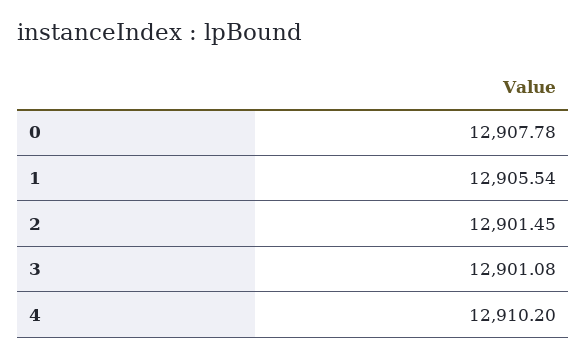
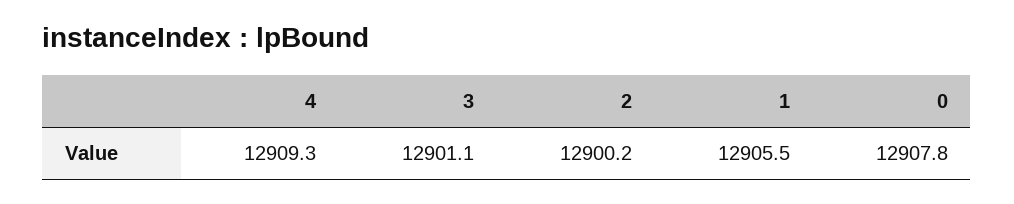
2: 12901.45 -> 12900.2
4: 12910.2 -> 12909.3

